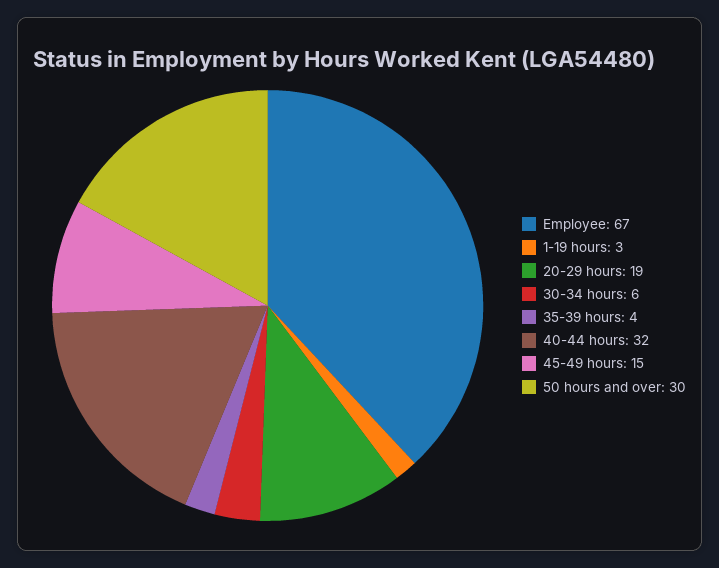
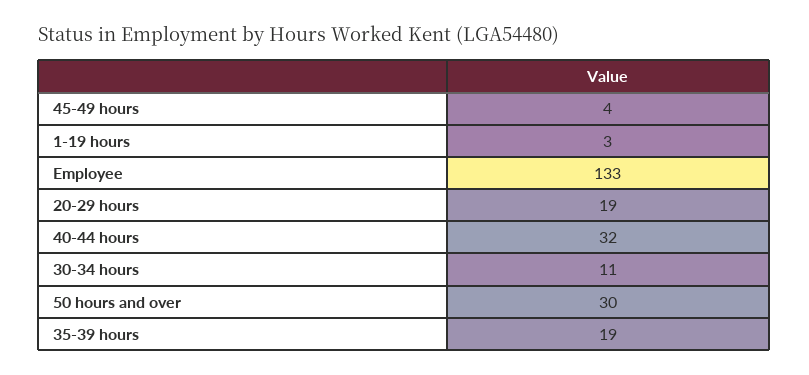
Employee: 67 -> 133
30-34 hours: 6 -> 11
35-39 hours: 4 -> 19
45-49 hours: 15 -> 4

